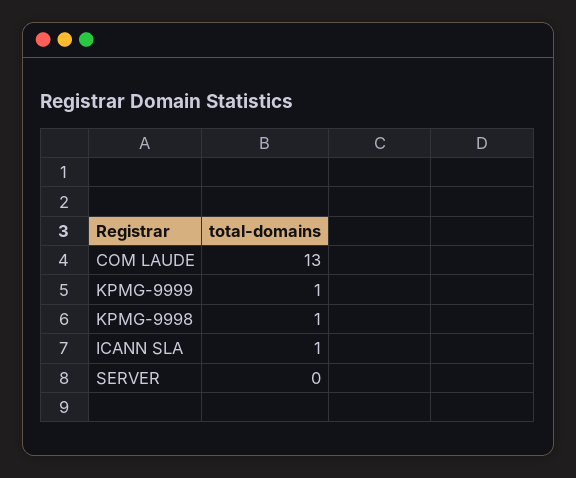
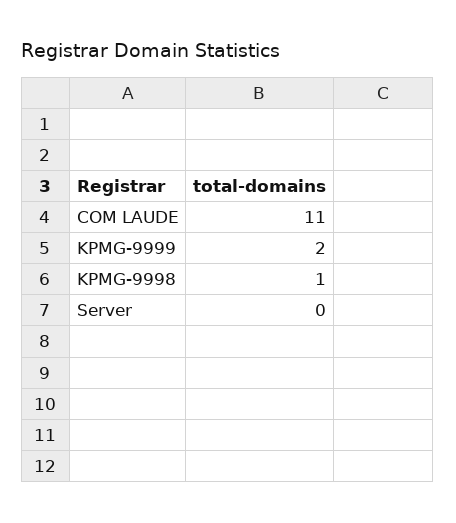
COM LAUDE: 13 -> 11
KPMG-9999: 1 -> 2
ICANN SLA: 1 -> none

